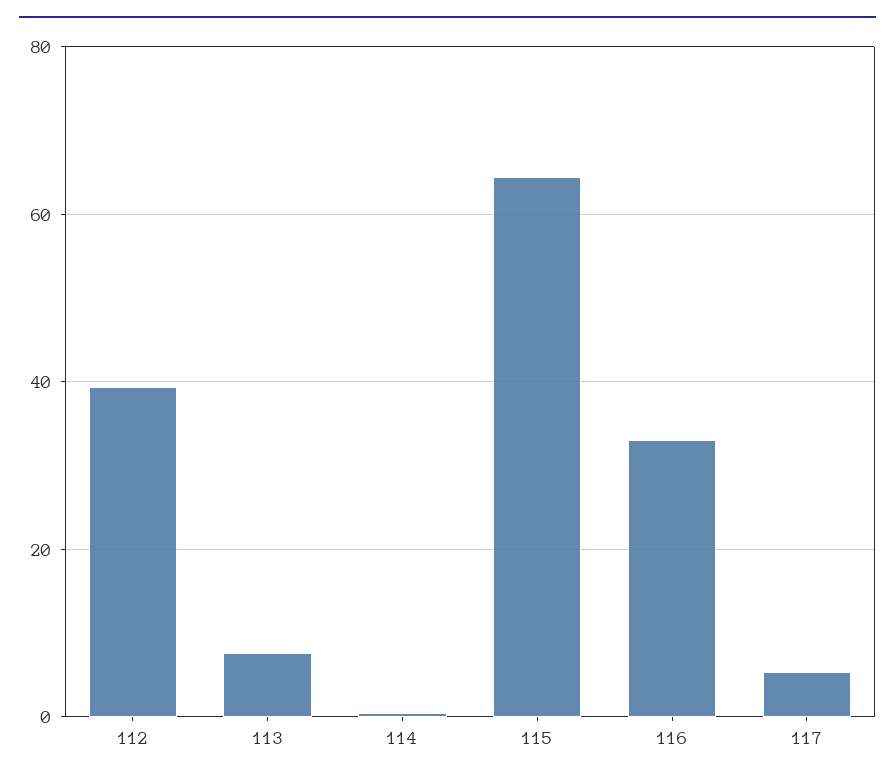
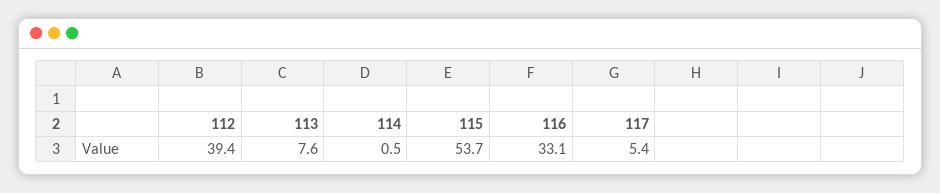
115: 64 -> 53.7

